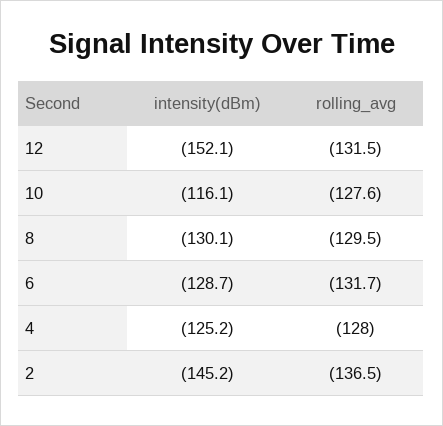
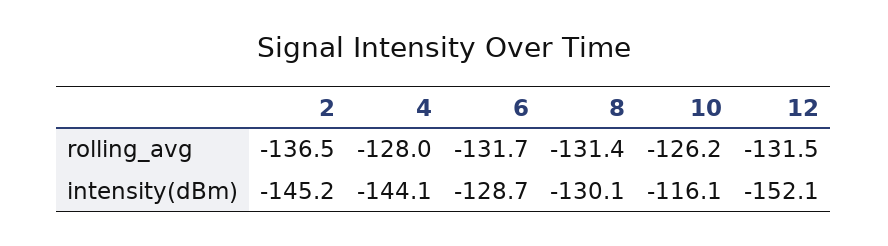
rolling_avg, 10: -127.6 -> -126.2
rolling_avg, 8: -129.5 -> -131.4
intensity(dBm), 4: -125.2 -> -144.1

